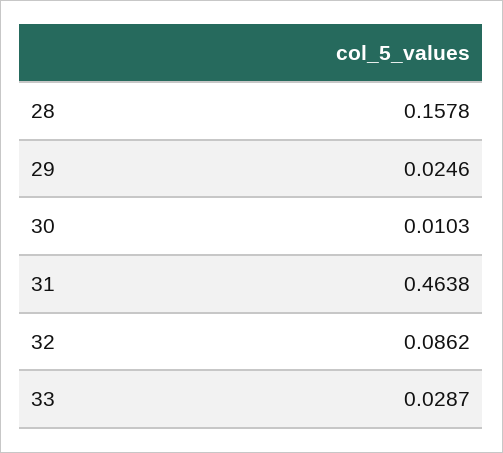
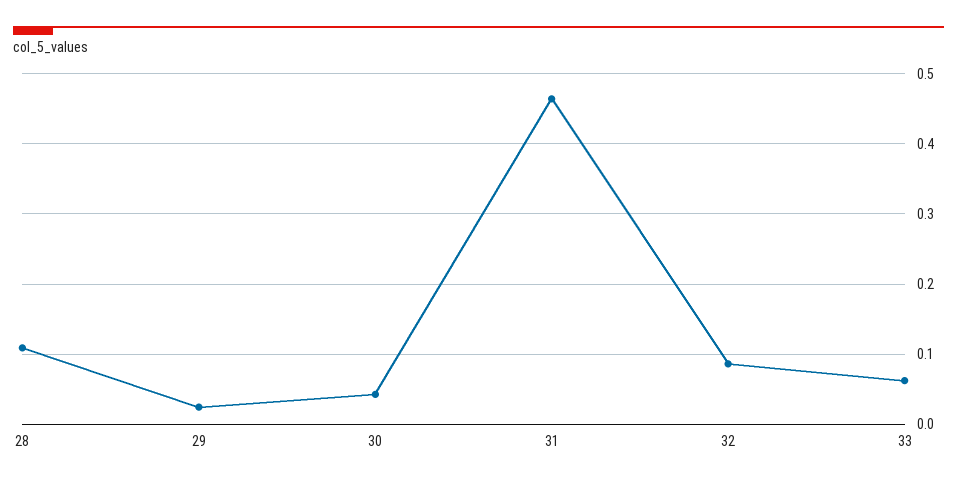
28: 0.1578 -> 0.11
30: 0.0103 -> 0.04
33: 0.0287 -> 0.06

